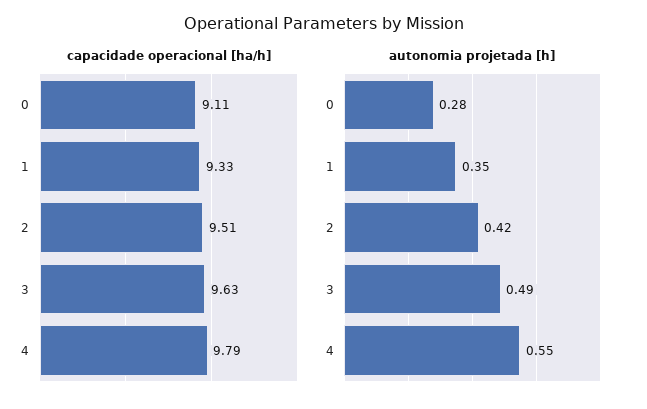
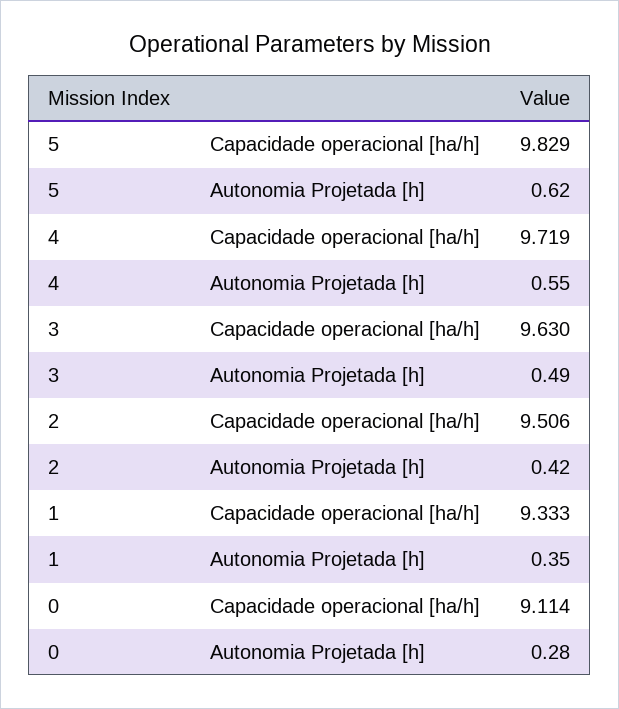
capacidade operacional [ha/h], 4: 9.79 -> 9.719
capacidade operacional [ha/h], 5: none -> 9.829
autonomia projetada [h], 5: none -> 0.62

